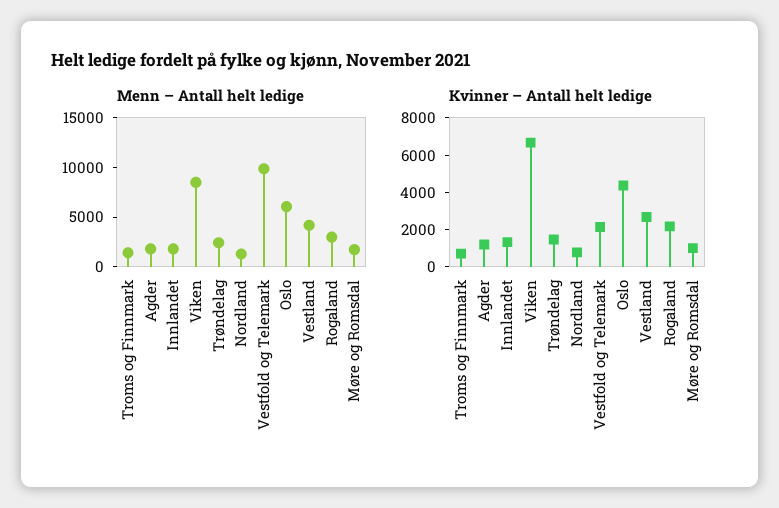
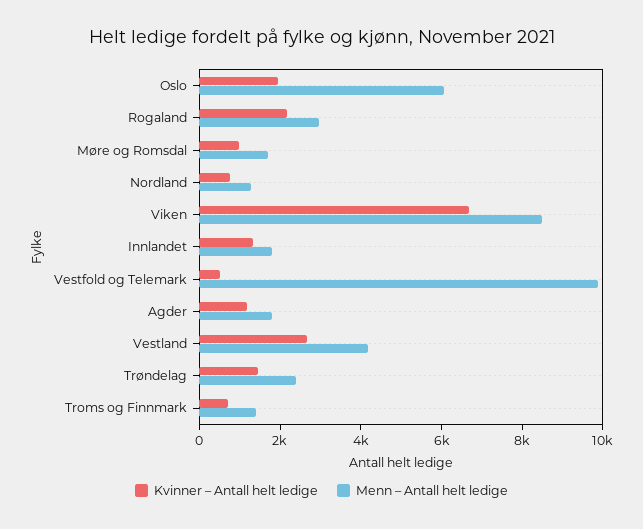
Kvinner – Antall helt ledige, Vestfold og Telemark: 2000 -> 500
Kvinner – Antall helt ledige, Oslo: 4500 -> 2000

